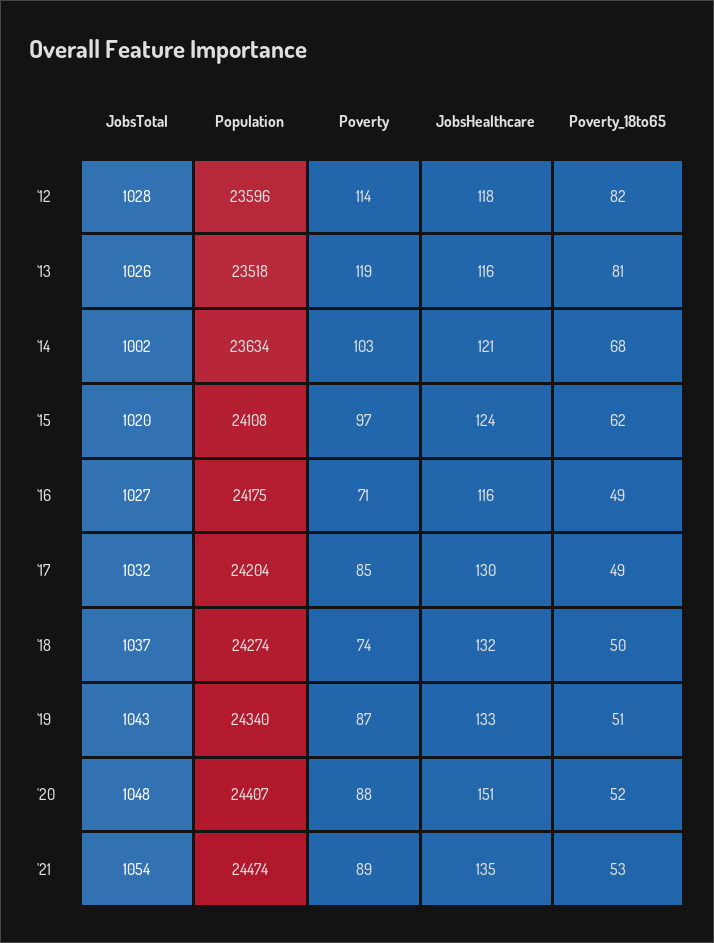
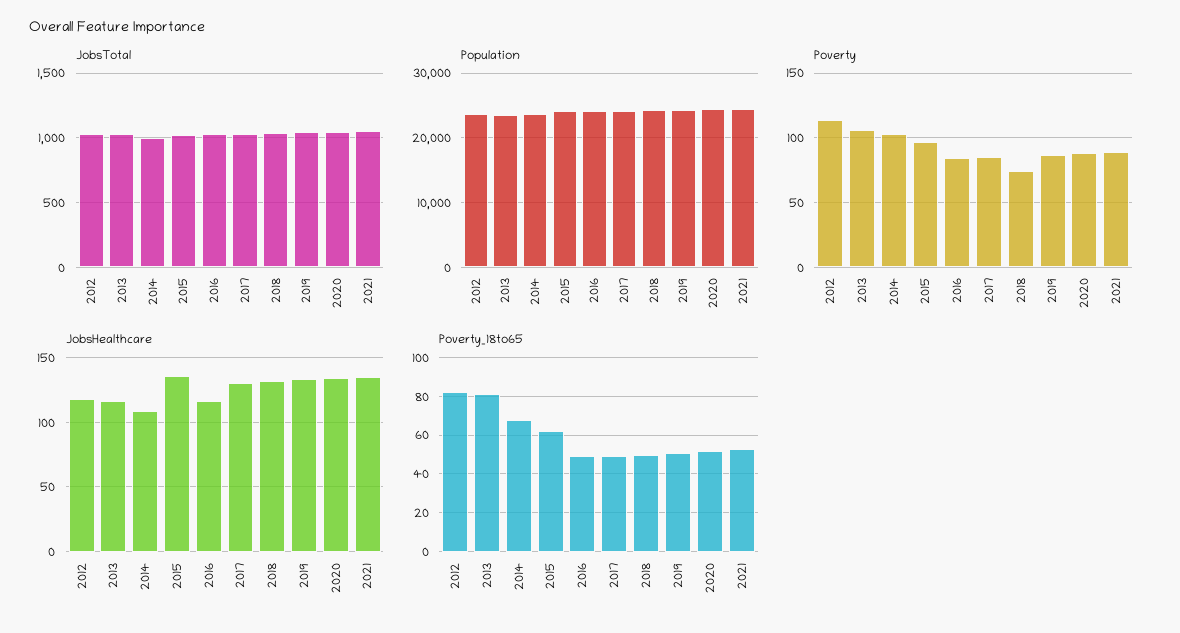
Poverty, '13: 119 -> 105
JobsHealthcare, '14: 121 -> 110
JobsHealthcare, '15: 124 -> 135
Poverty, '16: 71 -> 85
JobsHealthcare, '20: 151 -> 135

